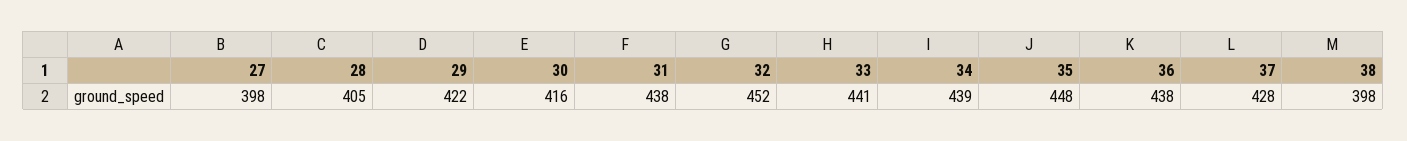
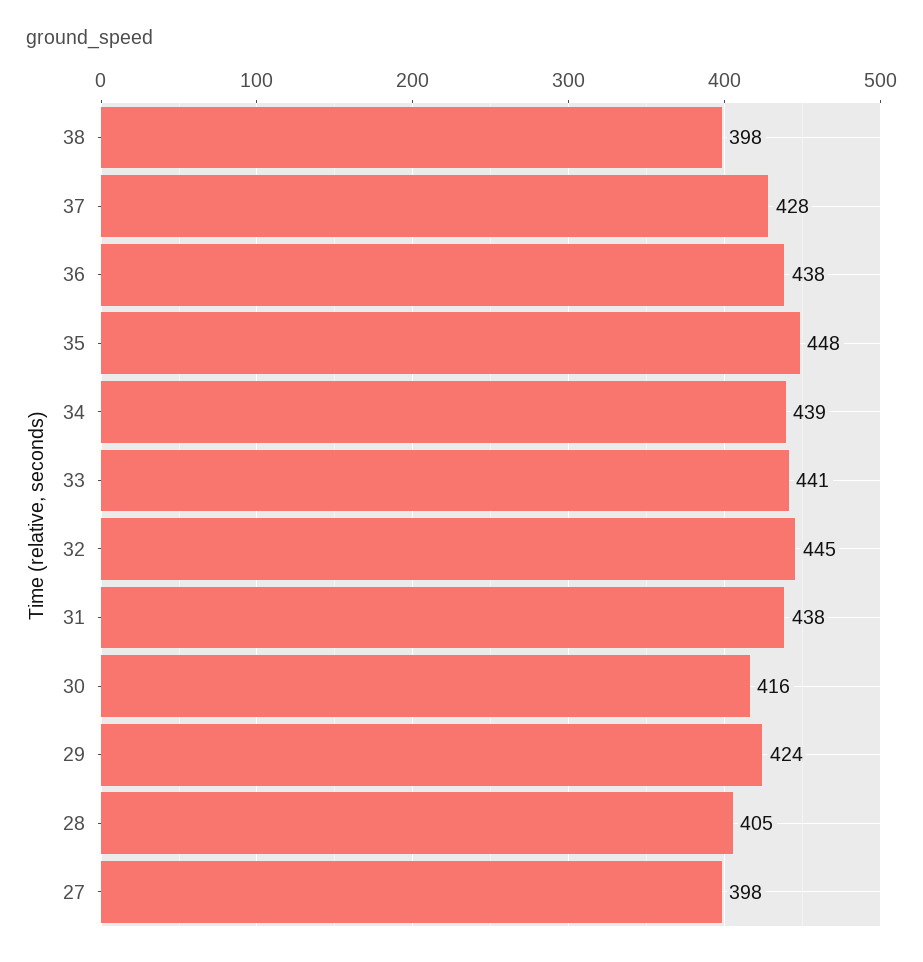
29: 422 -> 424
32: 452 -> 445

